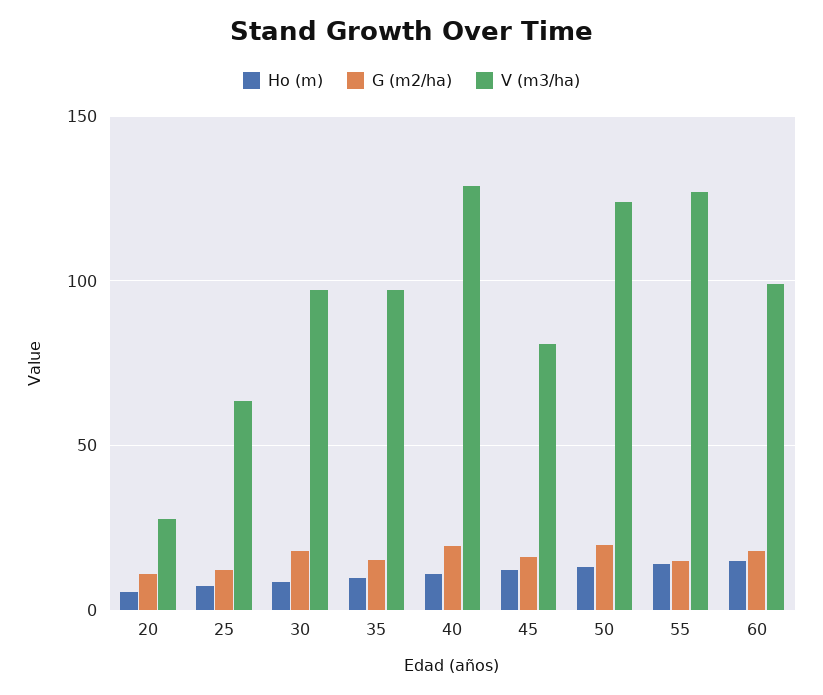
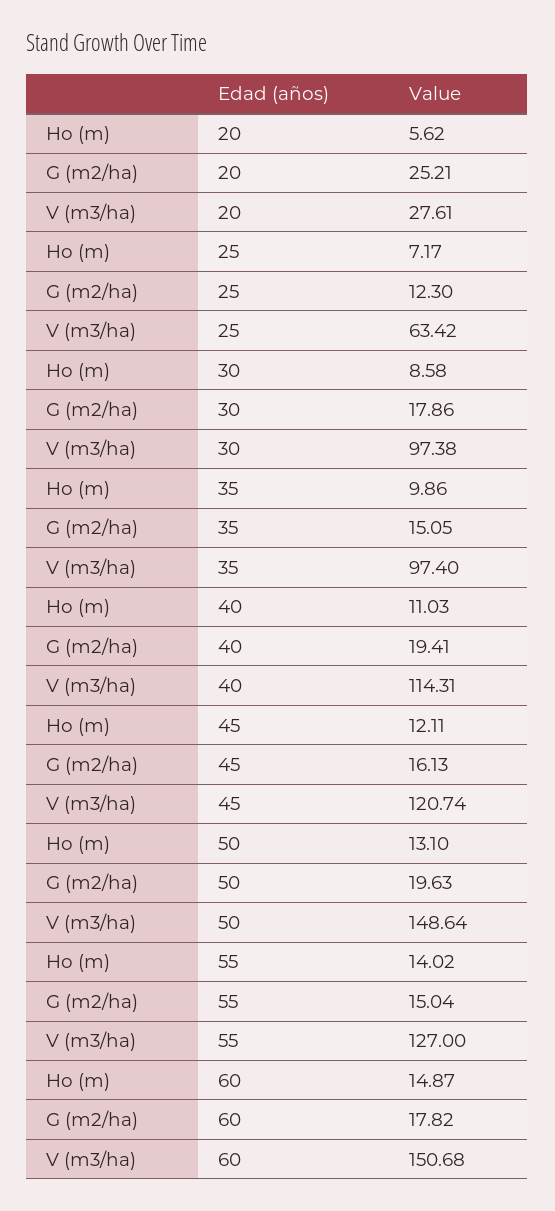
G (m2/ha), 20: 10 -> 25.21
V (m3/ha), 40: 130 -> 114.31
V (m3/ha), 45: 80 -> 120.74
V (m3/ha), 50: 125 -> 148.64
V (m3/ha), 60: 100 -> 150.68

